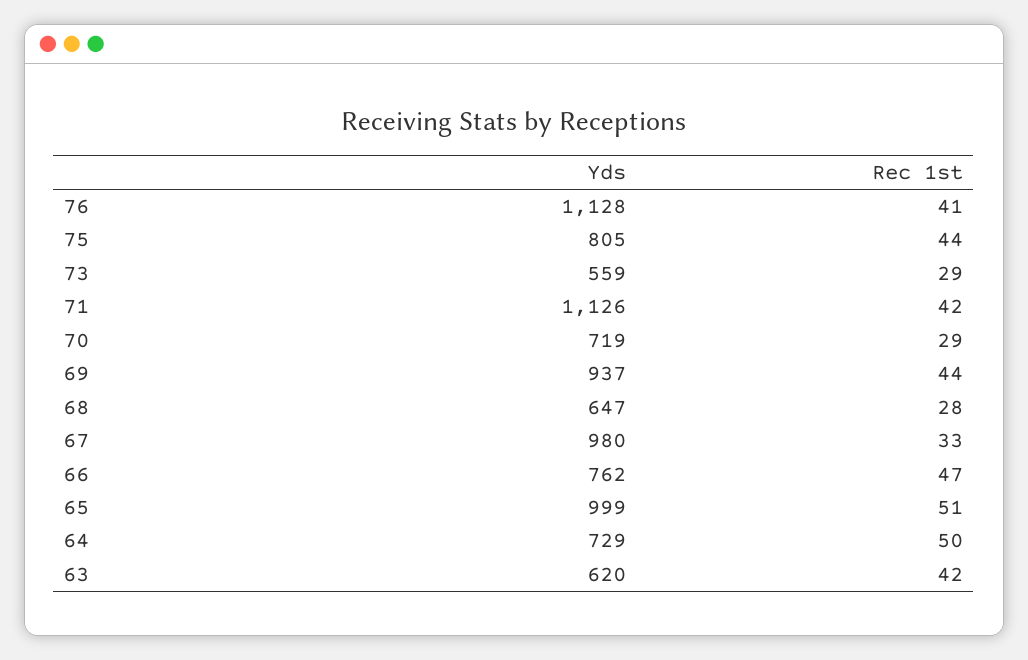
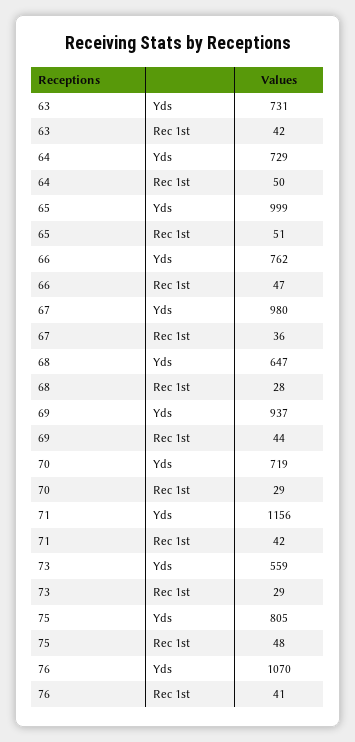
Yds, 76: 1128 -> 1070
Rec 1st, 75: 44 -> 48
Yds, 71: 1126 -> 1156
Rec 1st, 67: 33 -> 36
Yds, 63: 620 -> 731

